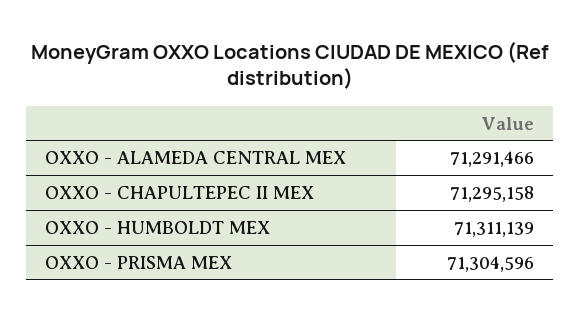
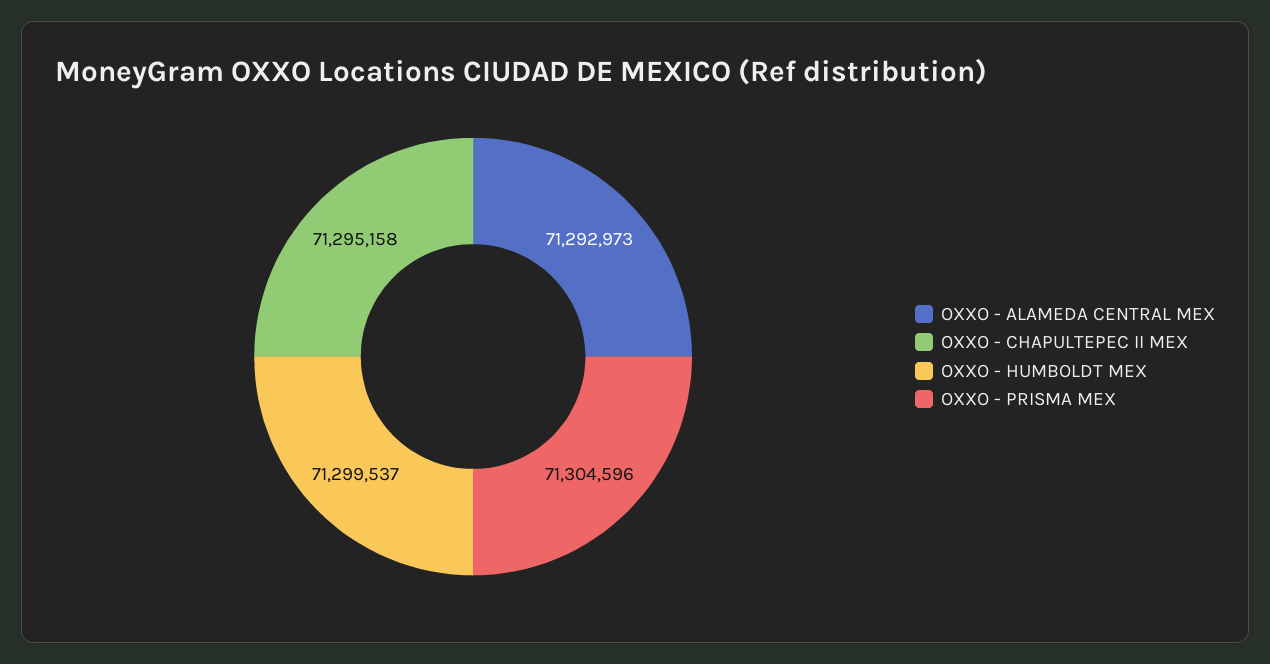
OXXO - ALAMEDA CENTRAL MEX: 71291466 -> 71292973
OXXO - HUMBOLDT MEX: 71311139 -> 71299537

